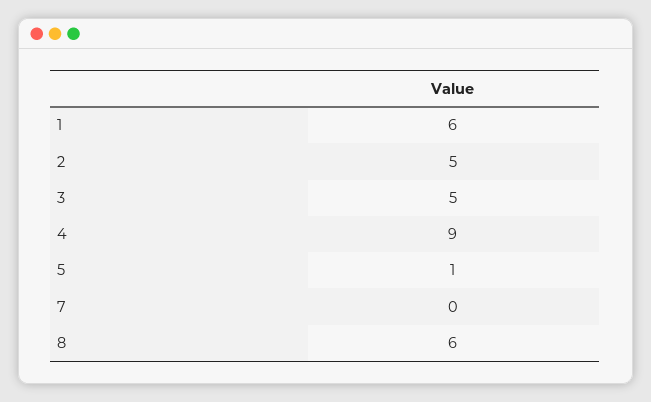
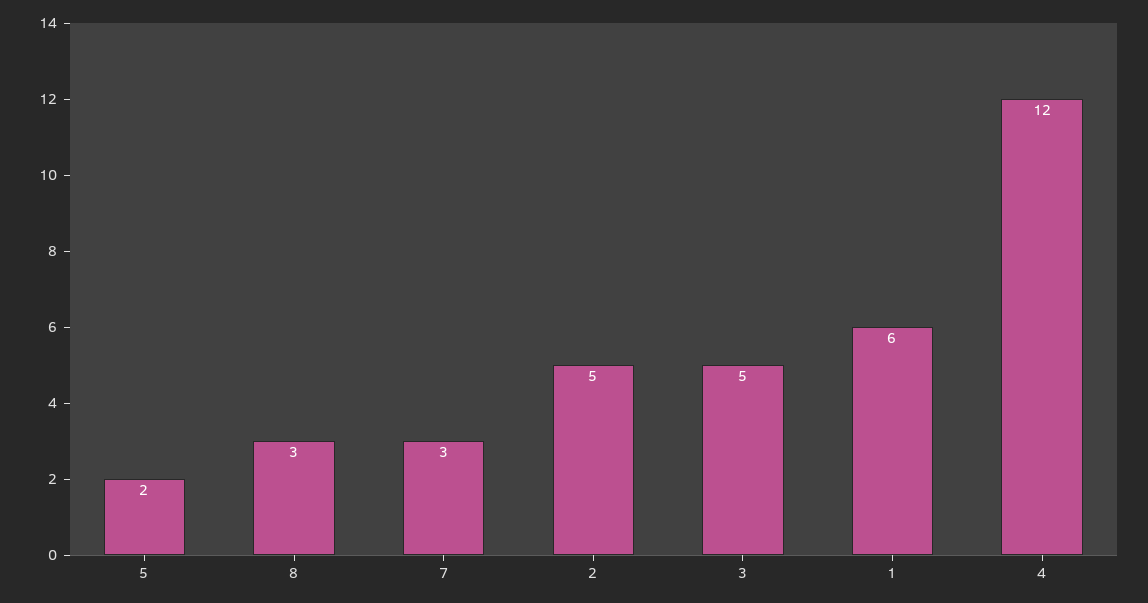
4: 9 -> 12
5: 1 -> 2
7: 0 -> 3
8: 6 -> 3

